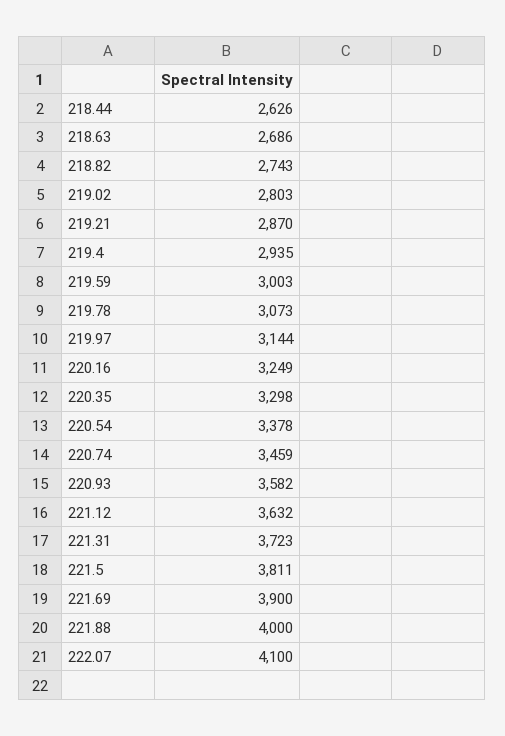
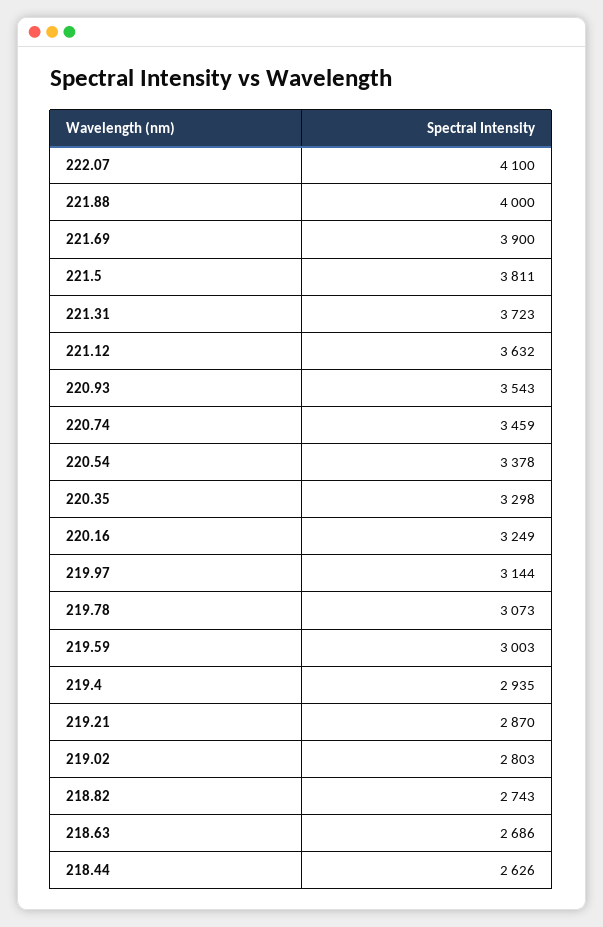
220.93: 3582 -> 3543

